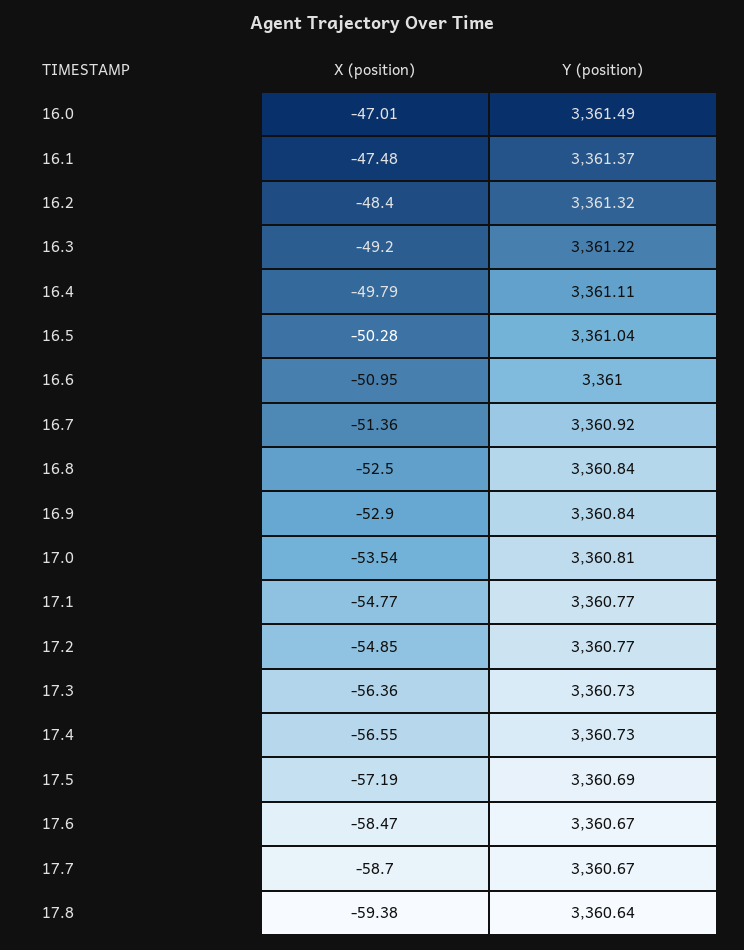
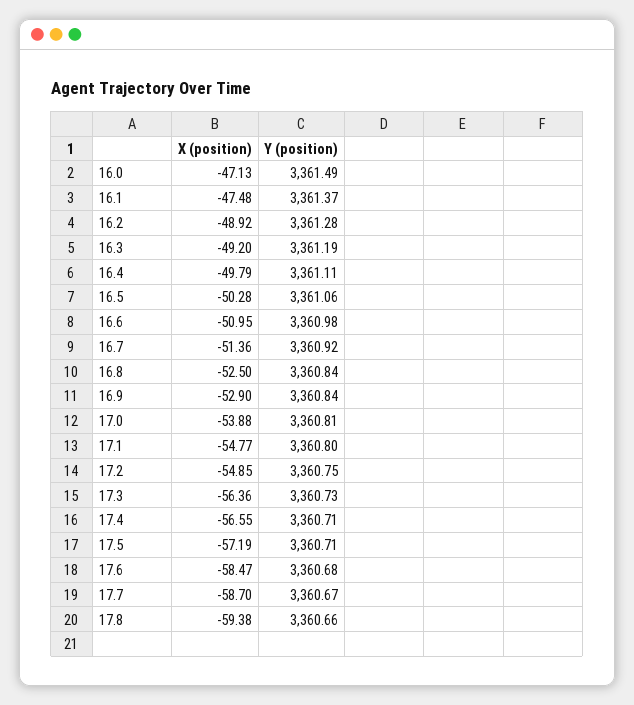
X (position), 16.0: -47.01 -> -47.13
X (position), 16.2: -48.4 -> -48.92
Y (position), 16.2: 3361.32 -> 3361.28
Y (position), 16.3: 3361.22 -> 3361.19
Y (position), 16.5: 3361.04 -> 3361.06
Y (position), 16.6: 3361 -> 3360.98
X (position), 17.0: -53.54 -> -53.88
Y (position), 17.1: 3360.77 -> 3360.8
Y (position), 17.2: 3360.77 -> 3360.75
Y (position), 17.4: 3360.73 -> 3360.71
Y (position), 17.5: 3360.69 -> 3360.71
Y (position), 17.6: 3360.67 -> 3360.68
Y (position), 17.8: 3360.64 -> 3360.66

